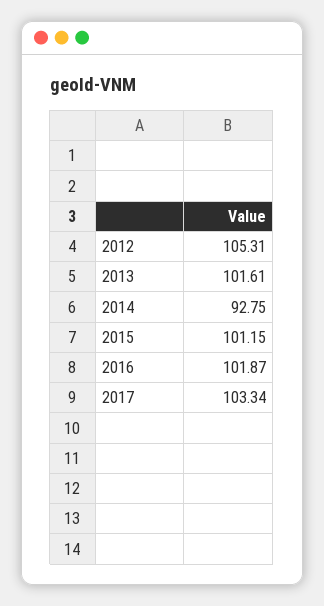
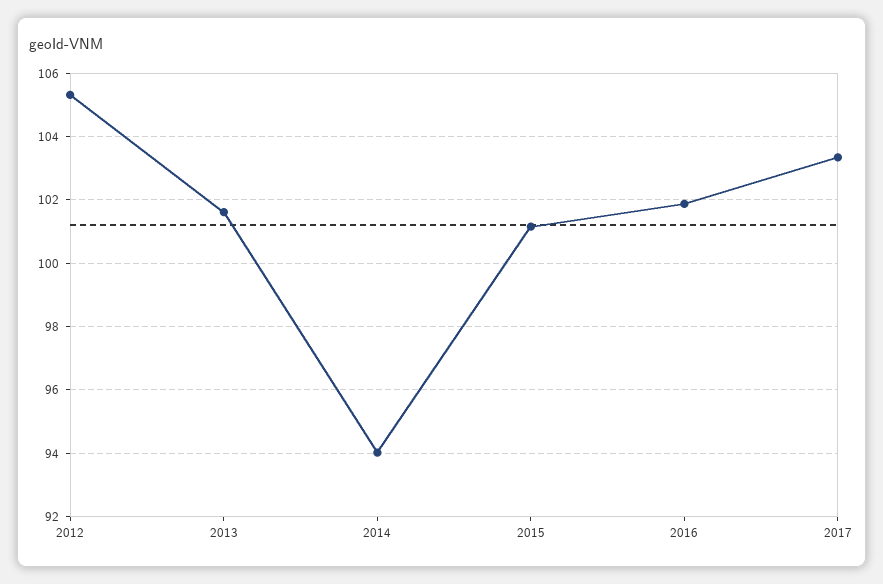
2014: 92.75 -> 94

